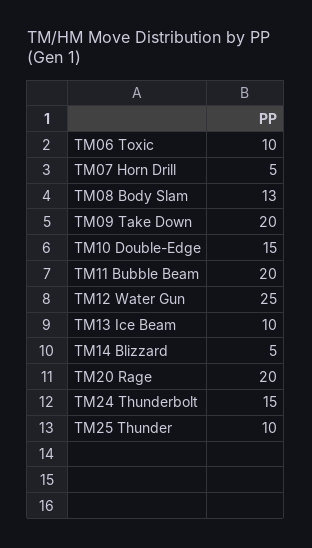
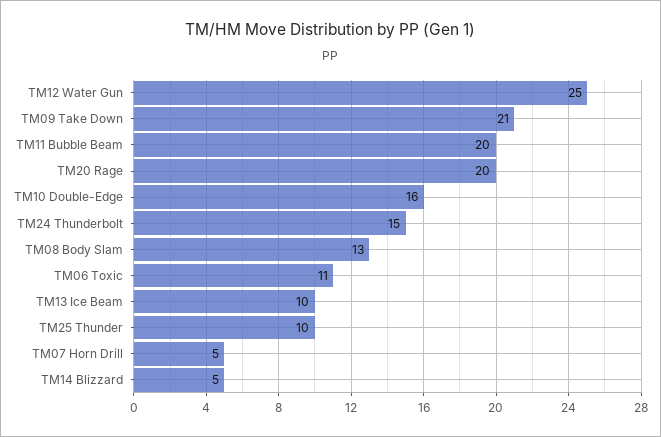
TM06 Toxic: 10 -> 11
TM09 Take Down: 20 -> 21
TM10 Double-Edge: 15 -> 16

